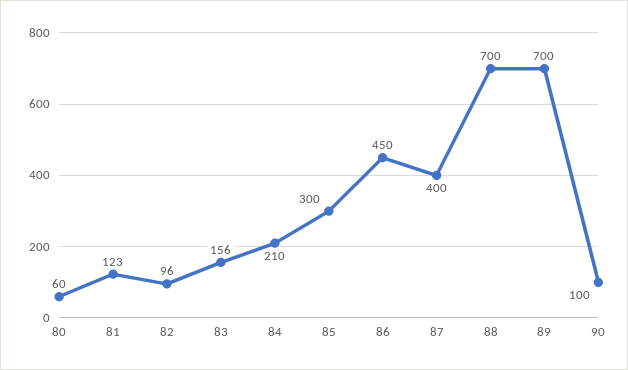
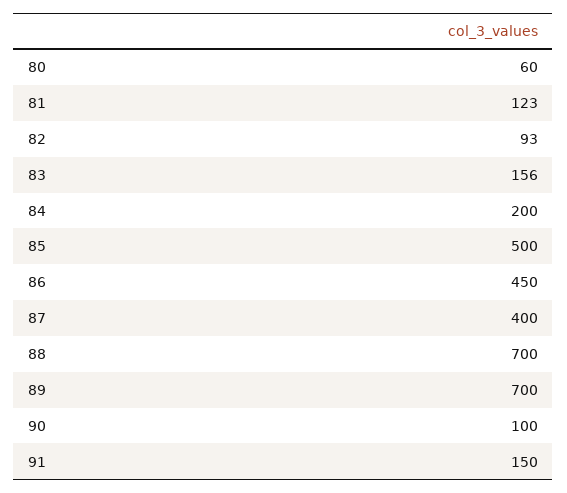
82: 96 -> 93
84: 210 -> 200
85: 300 -> 500
91: none -> 150

